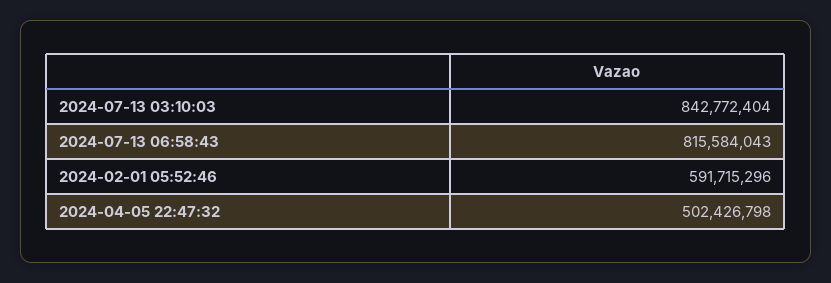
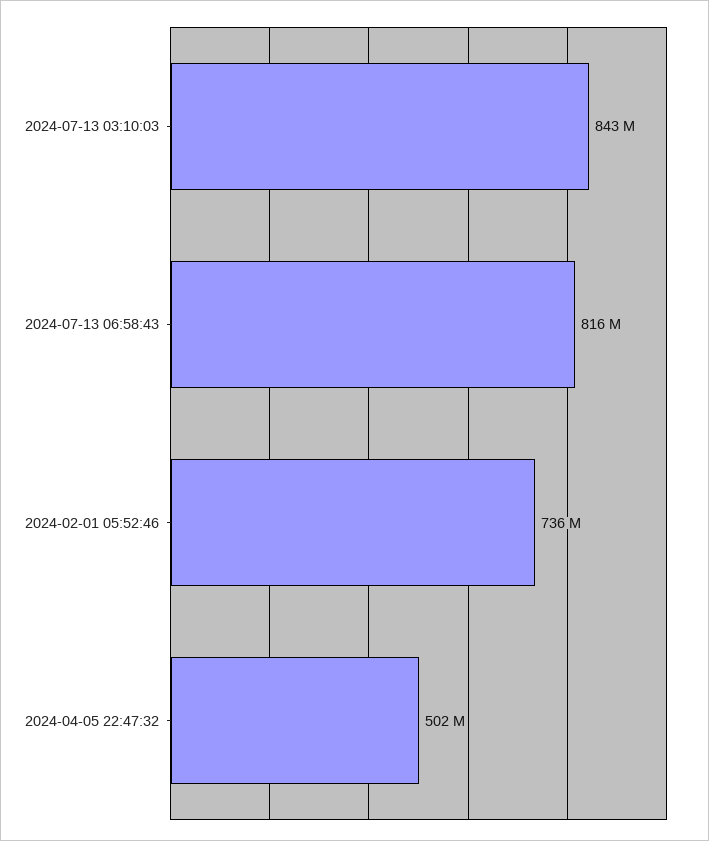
2024-02-01 05:52:46: 591715296 -> 736000000

